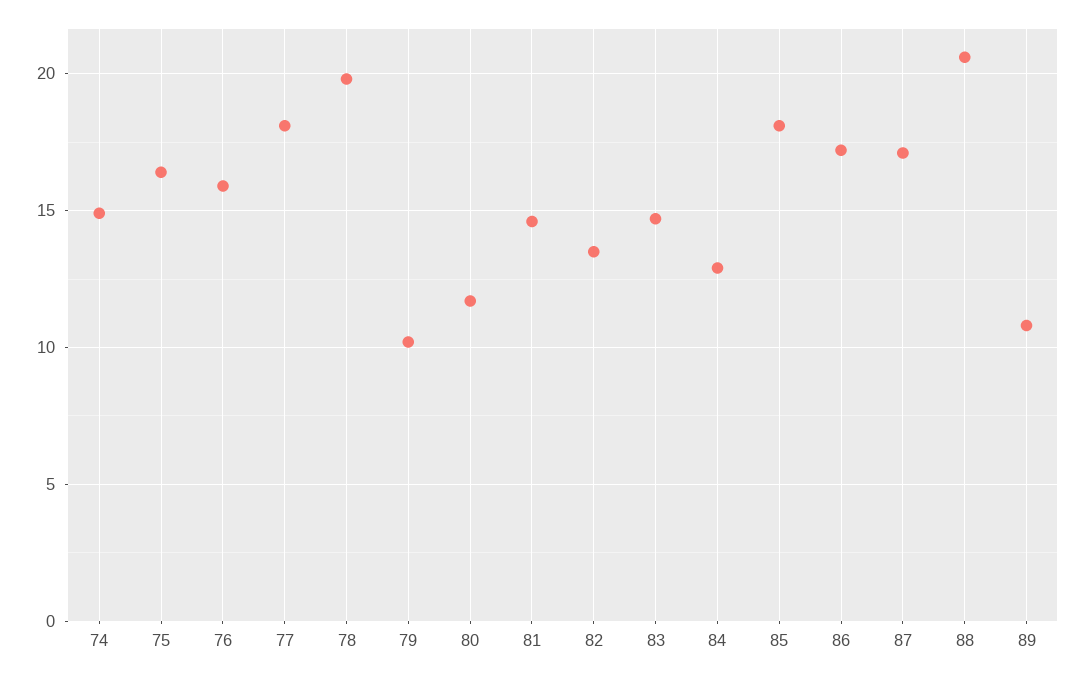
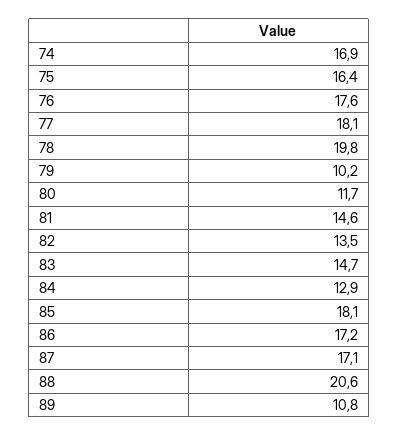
74: 15 -> 16.9
76: 16 -> 17.6

